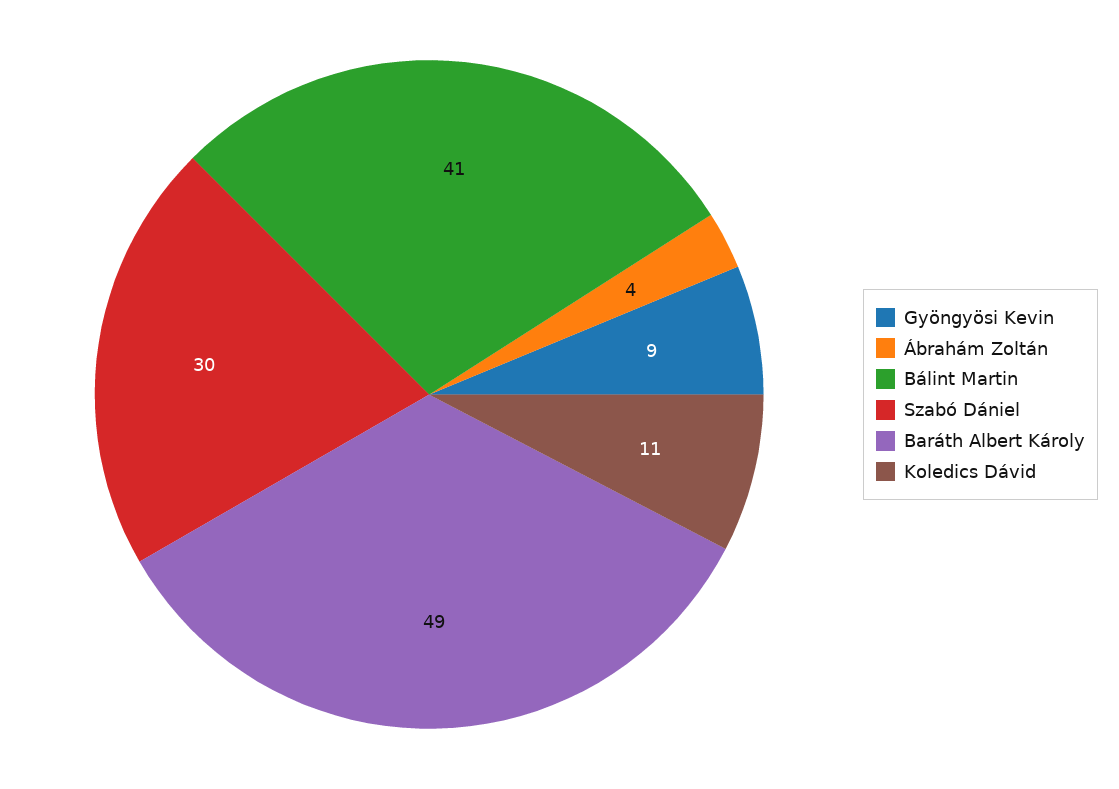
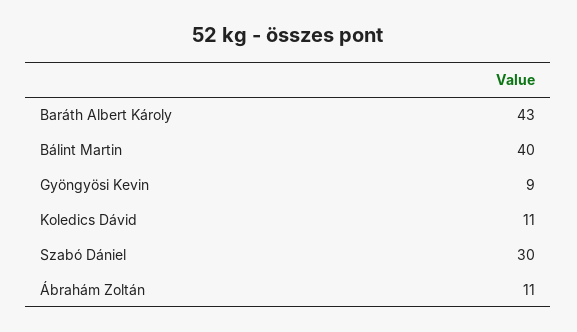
Ábrahám Zoltán: 4 -> 11
Bálint Martin: 41 -> 40
Baráth Albert Károly: 49 -> 43

